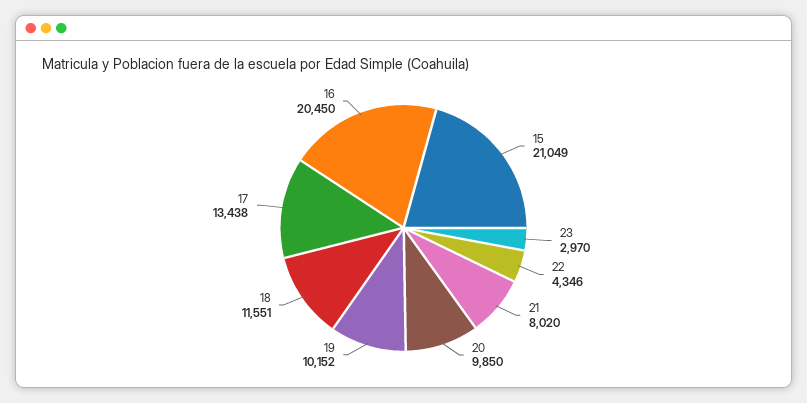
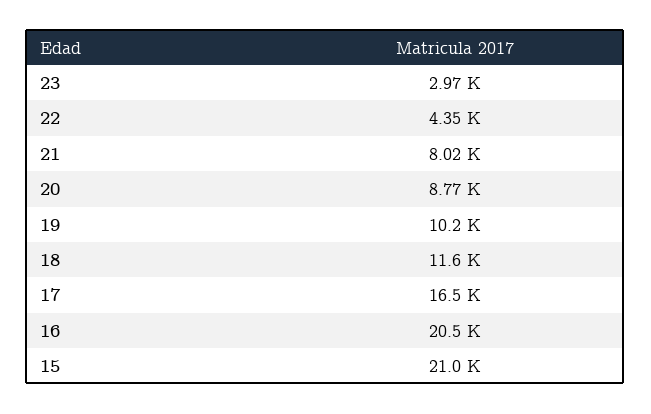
20: 9850 -> 8770
17: 13438 -> 16500

